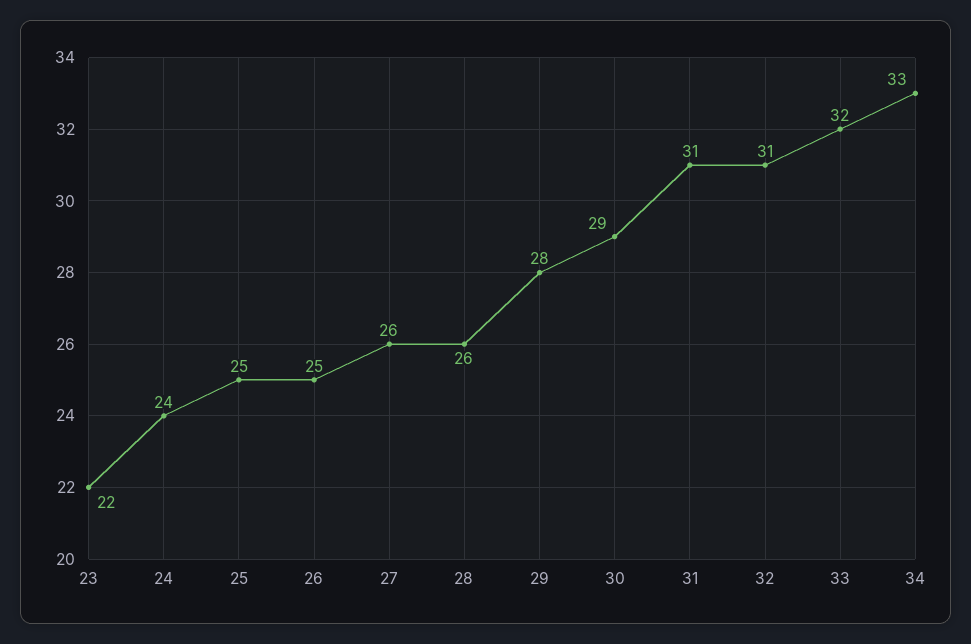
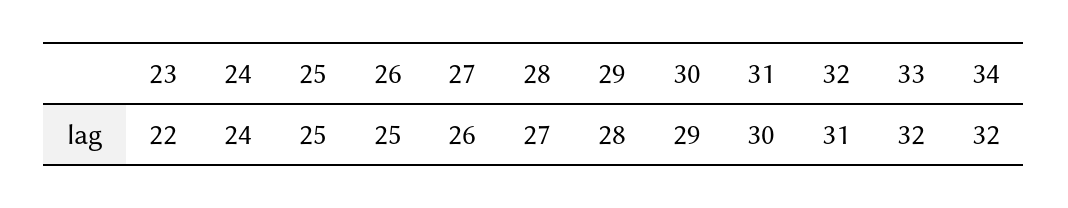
28: 26 -> 27
31: 31 -> 30
34: 33 -> 32

